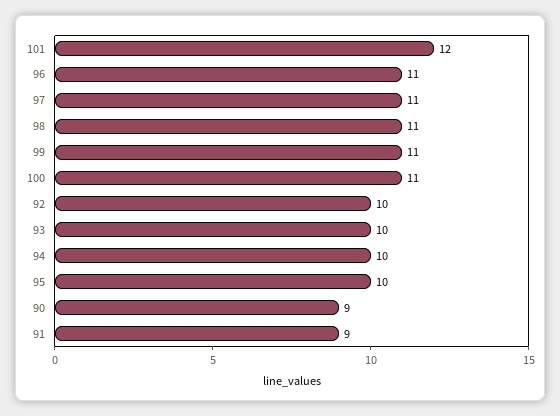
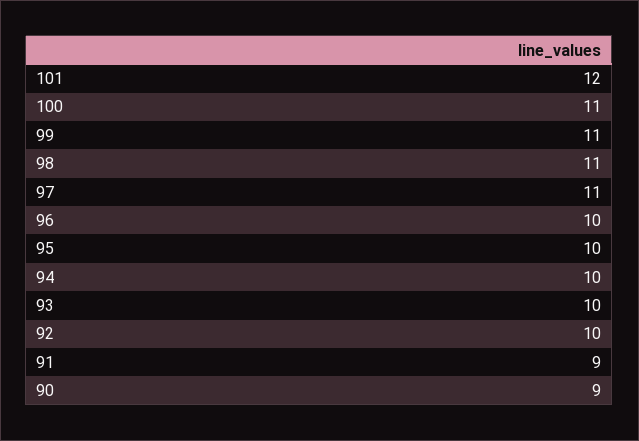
96: 11 -> 10

